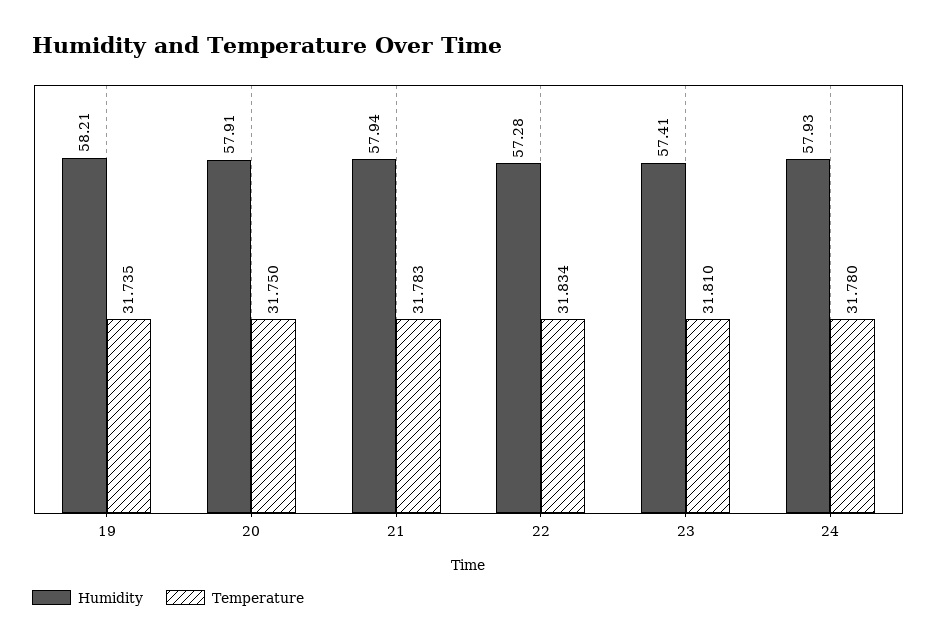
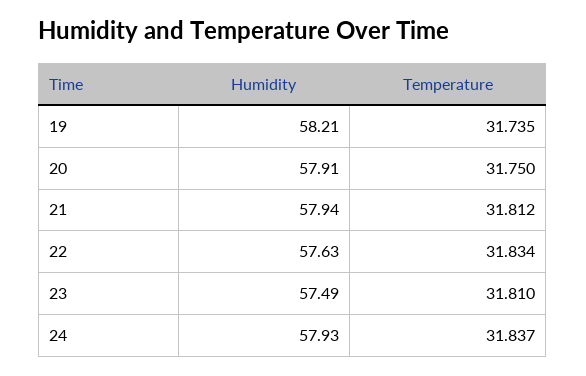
Temperature, 21: 31.783 -> 31.812
Humidity, 22: 57.28 -> 57.63
Humidity, 23: 57.41 -> 57.49
Temperature, 24: 31.78 -> 31.837

